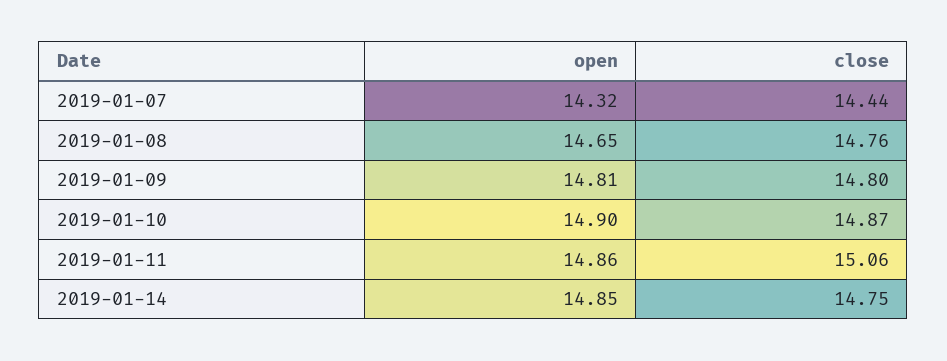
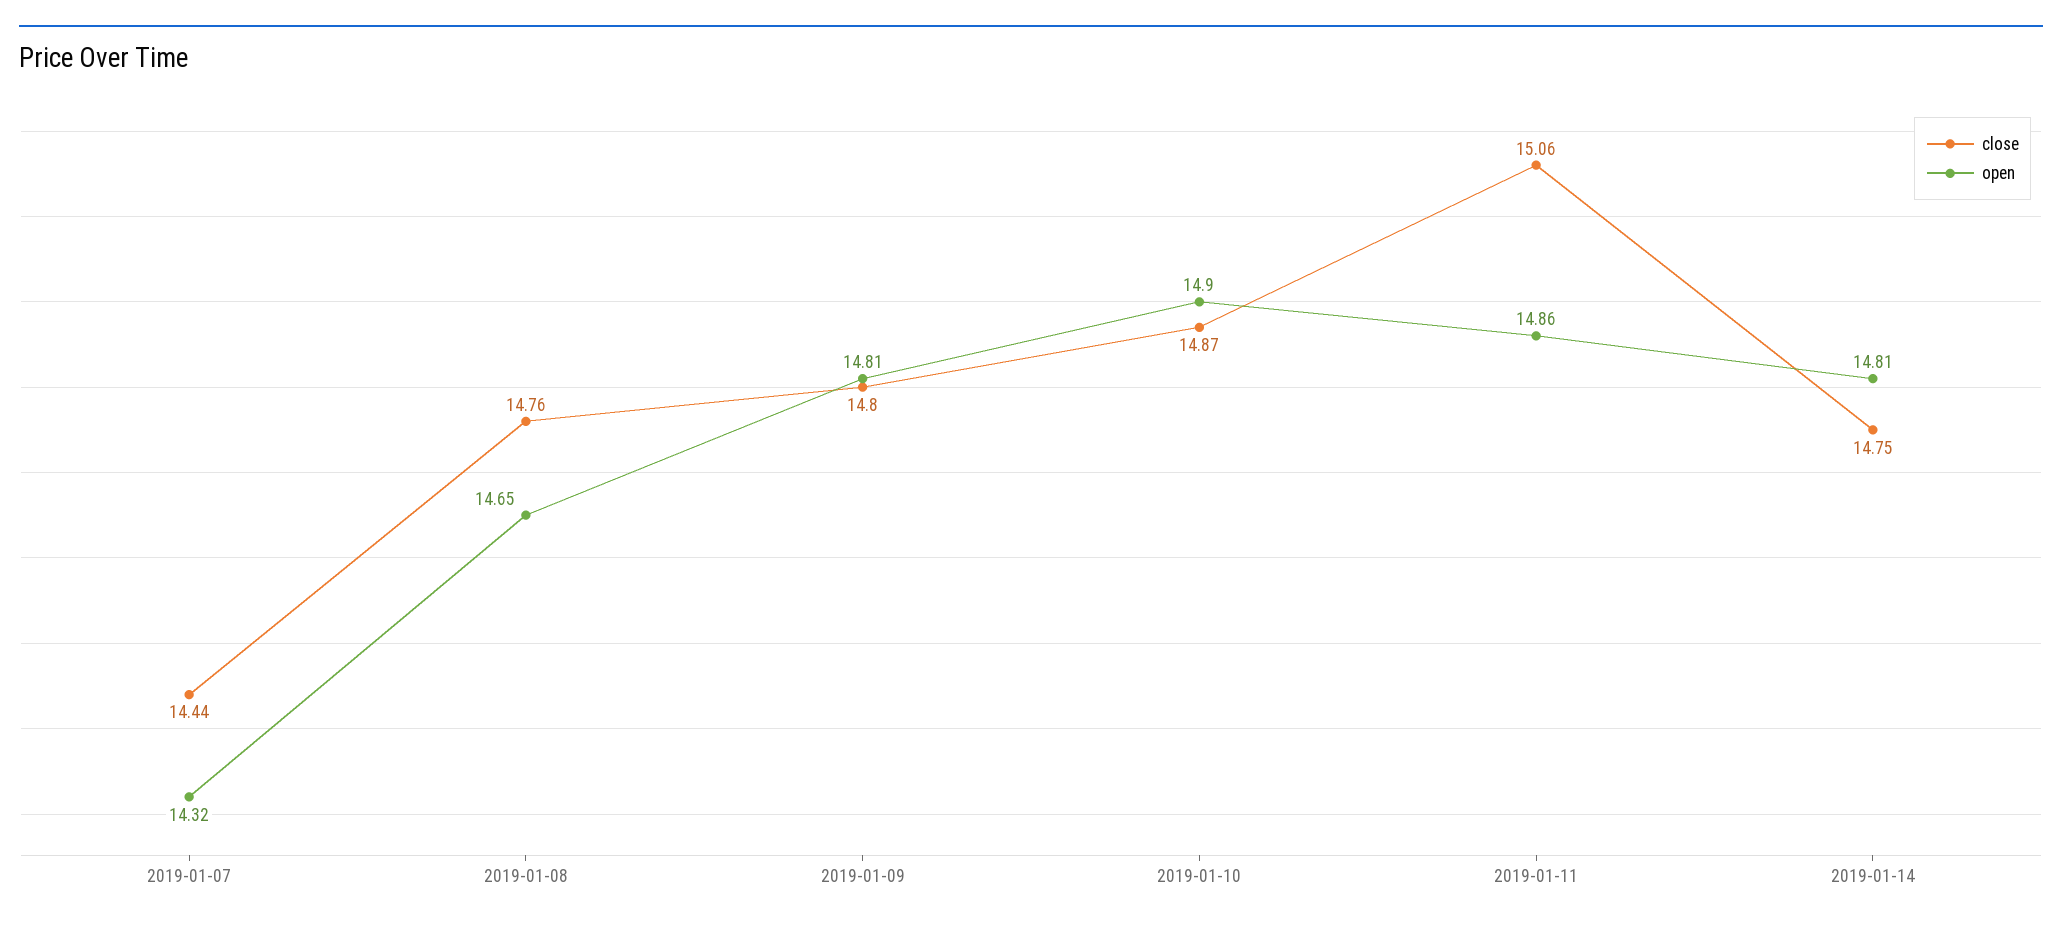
open, 2019-01-14: 14.85 -> 14.81

